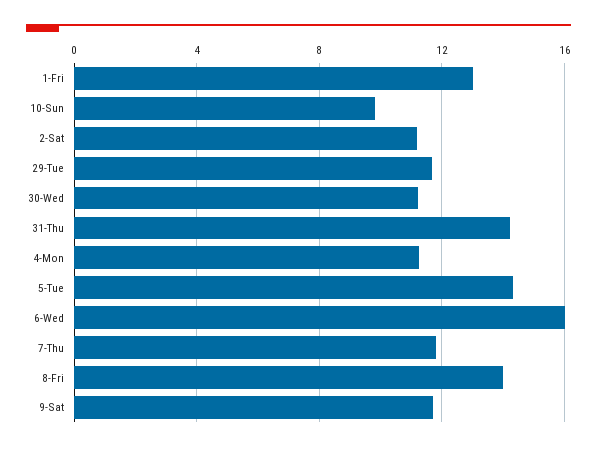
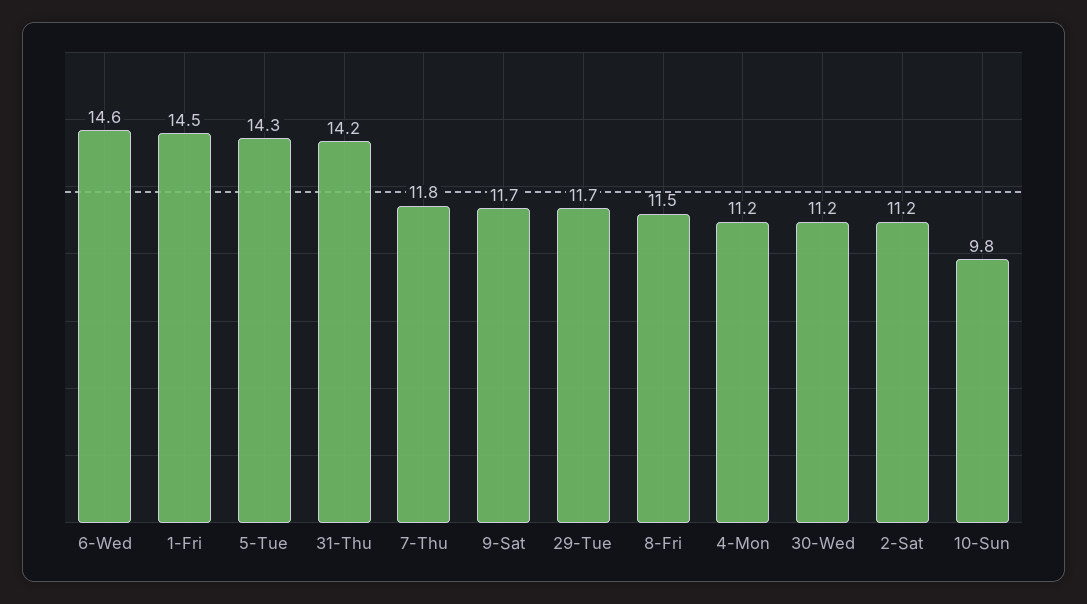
1-Fri: 13 -> 14.5
6-Wed: 16 -> 14.6
8-Fri: 14 -> 11.5

